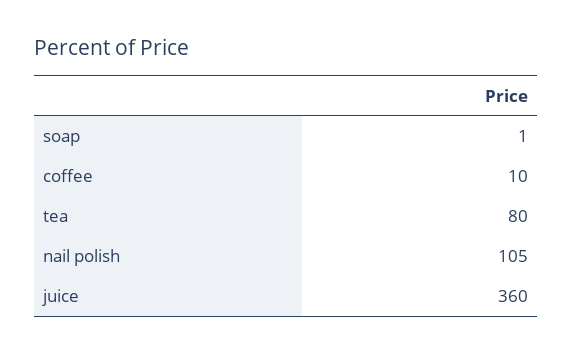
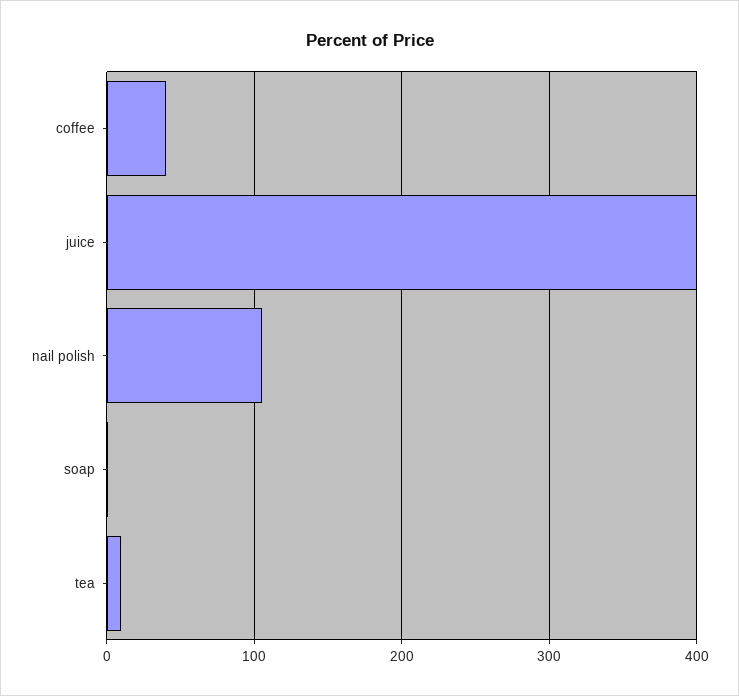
coffee: 10 -> 40
tea: 80 -> 10
juice: 360 -> 400

